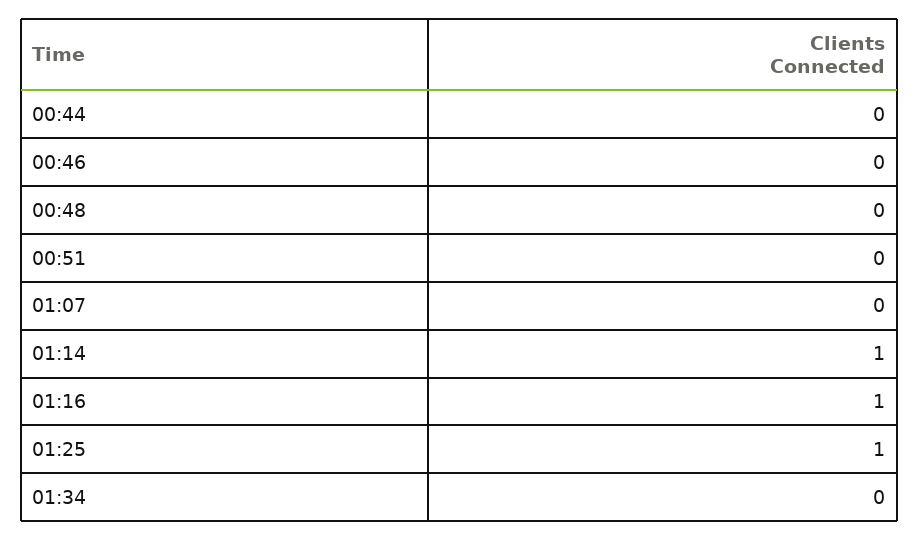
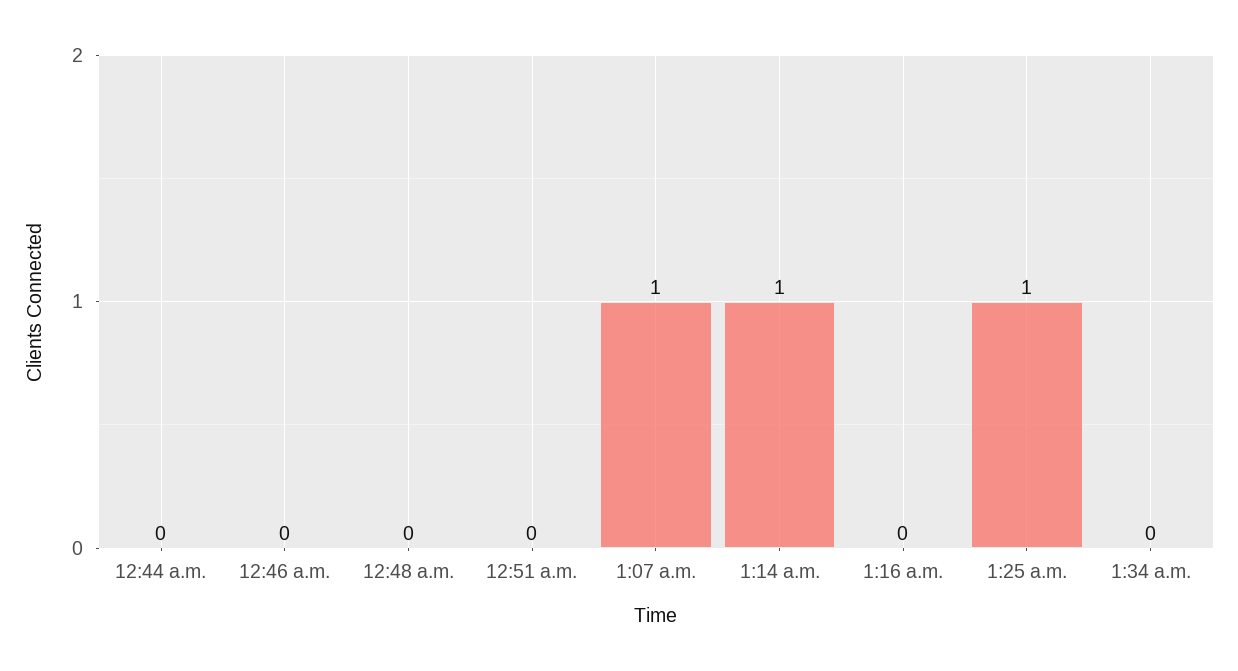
01:07: 0 -> 1
01:16: 1 -> 0

